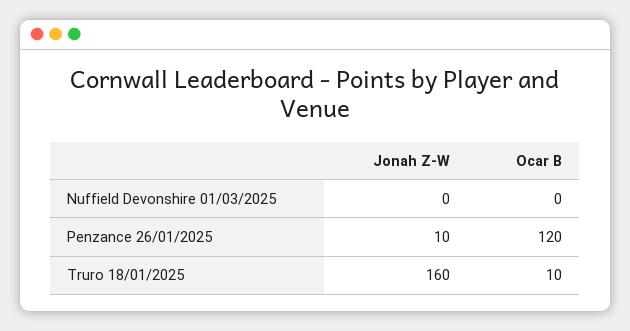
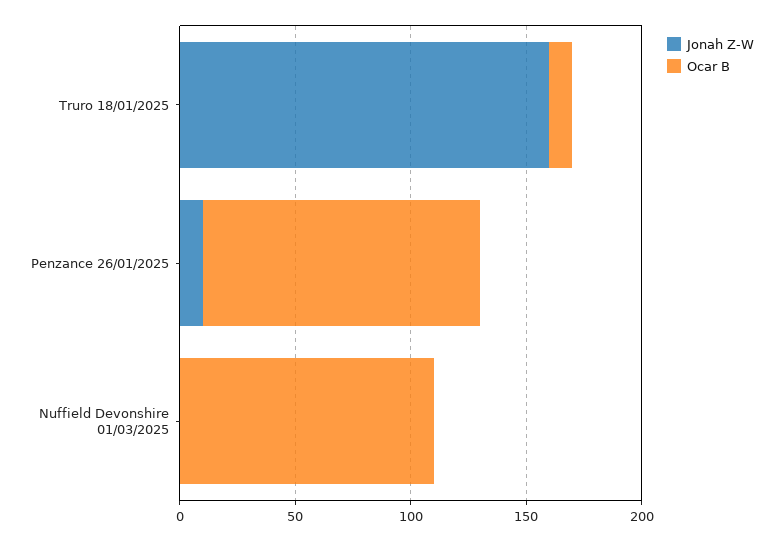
Ocar B, Nuffield Devonshire 01/03/2025: 0 -> 110

